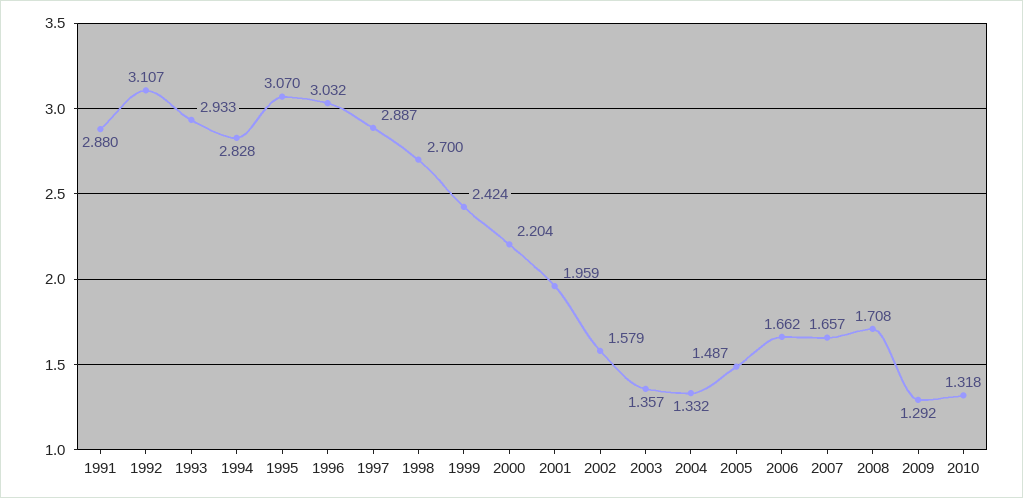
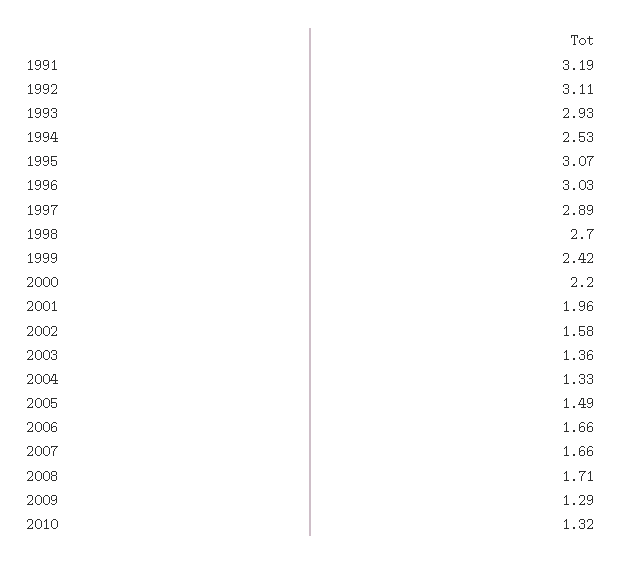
1991: 2.88 -> 3.19
1994: 2.828 -> 2.53

